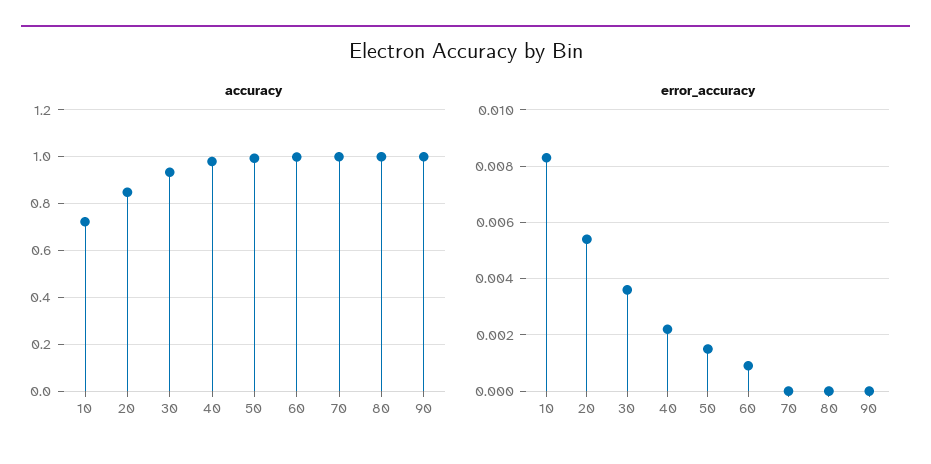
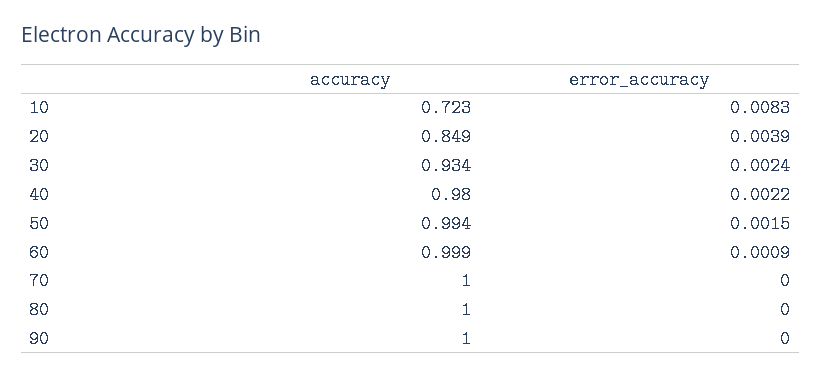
error_accuracy, 20: 0.0055 -> 0.0039
error_accuracy, 30: 0.0035 -> 0.0024

